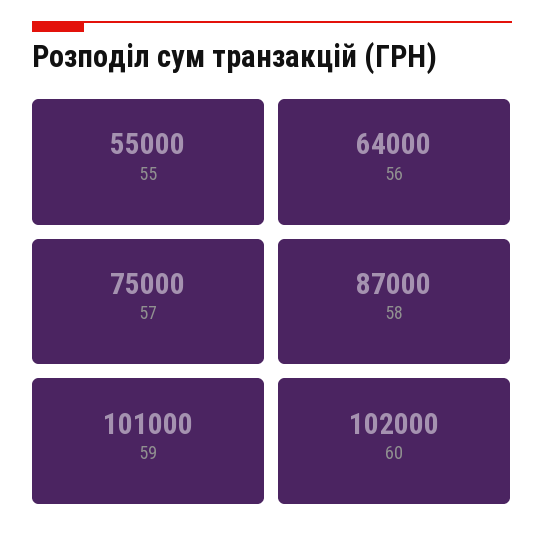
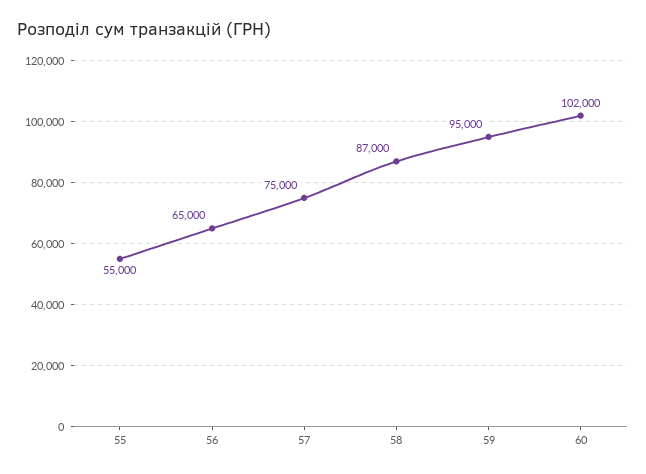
56: 64000 -> 65000
59: 101000 -> 95000

